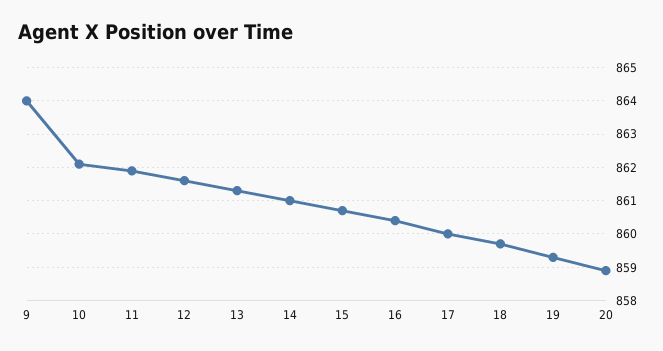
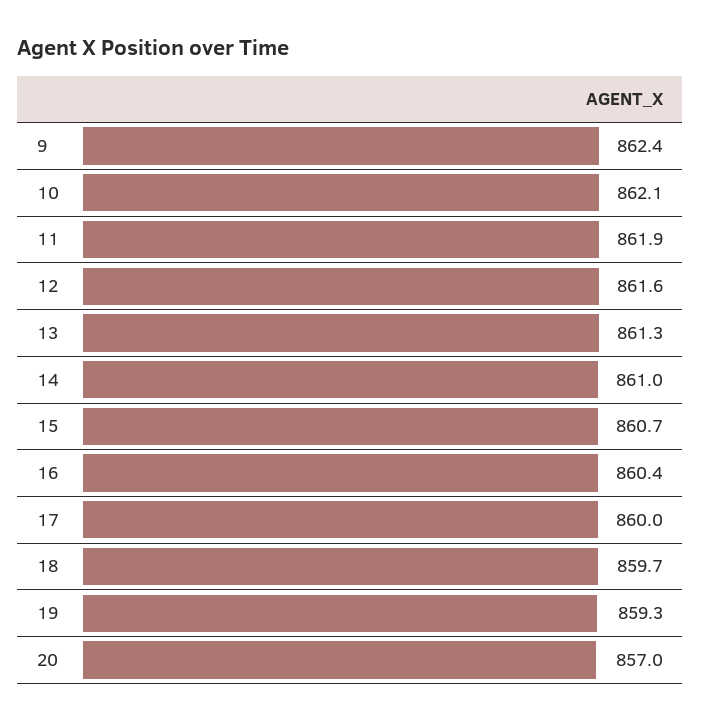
9: 864 -> 862.4
20: 859 -> 857

